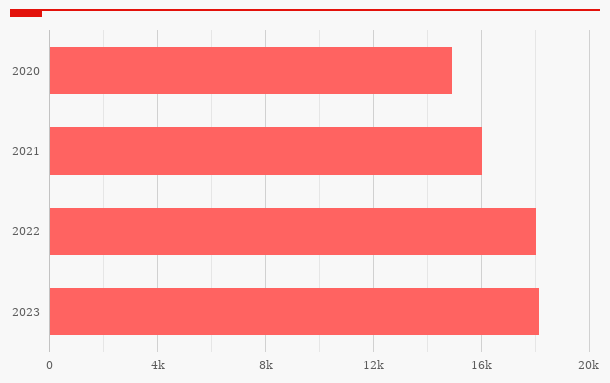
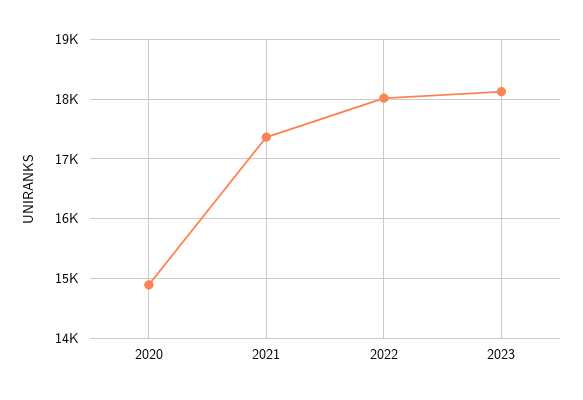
2021: 16000 -> 17400

